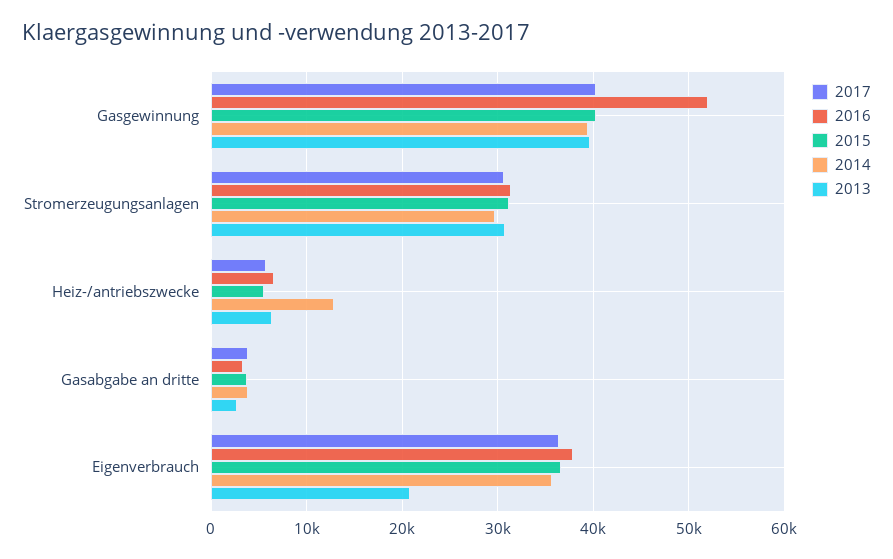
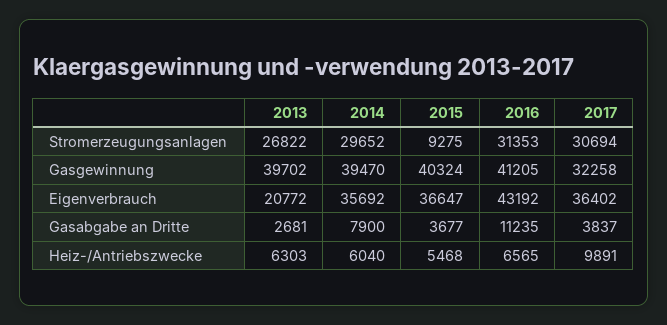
2017, Gasgewinnung: 40000 -> 32258
2016, Gasgewinnung: 52000 -> 41205
2015, Stromerzeugungsanlagen: 31000 -> 9275
2013, Stromerzeugungsanlagen: 31000 -> 26822
2017, Heiz-/antriebszwecke: 6000 -> 9891
2014, Heiz-/antriebszwecke: 13000 -> 6040
2016, Gasabgabe an dritte: 3000 -> 11235
2014, Gasabgabe an dritte: 4000 -> 7900
2016, Eigenverbrauch: 38000 -> 43192

